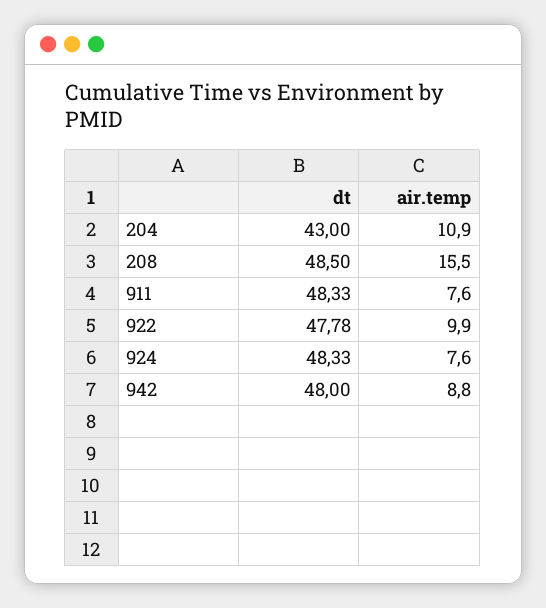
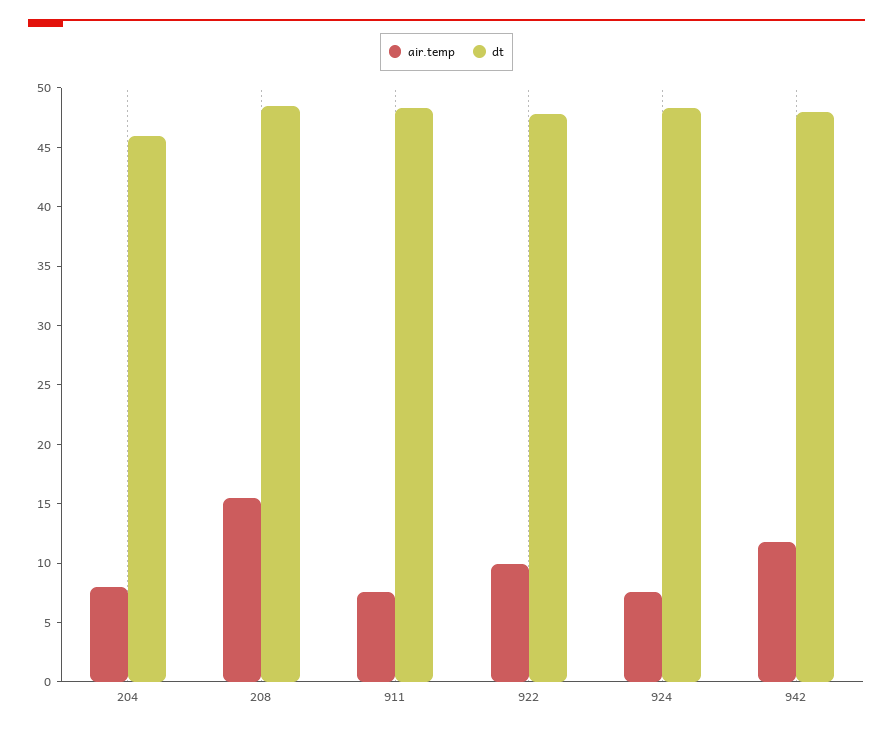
dt, 204: 43 -> 46
air.temp, 204: 10.9 -> 8
air.temp, 942: 8.8 -> 12

